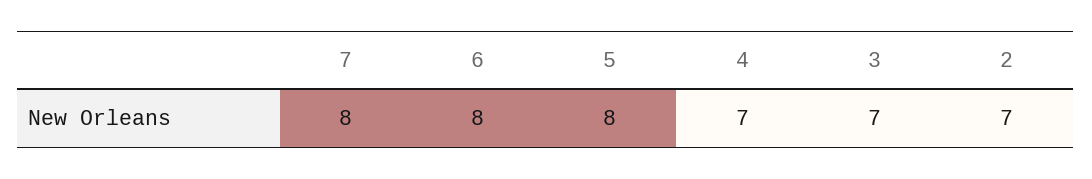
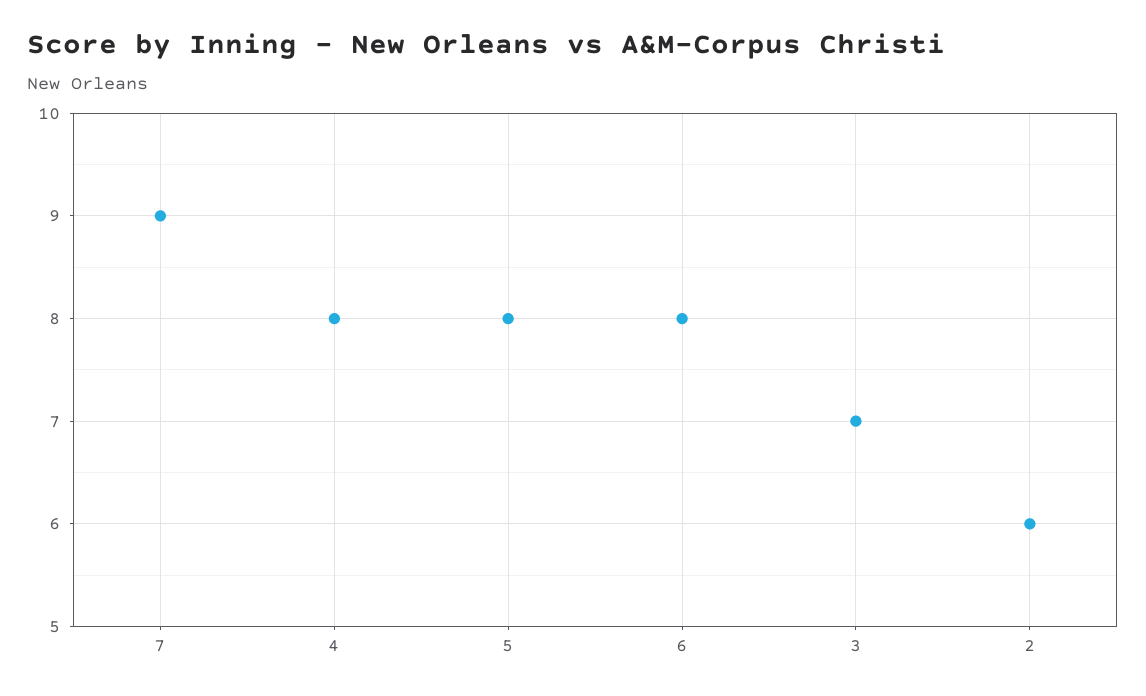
7: 8 -> 9
4: 7 -> 8
2: 7 -> 6

